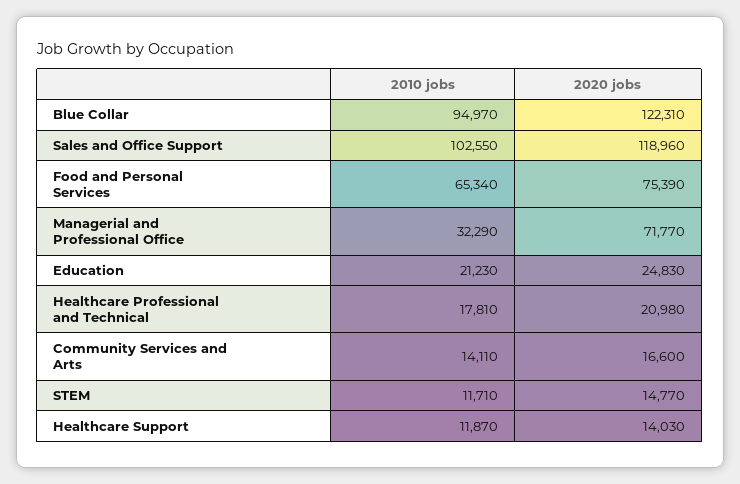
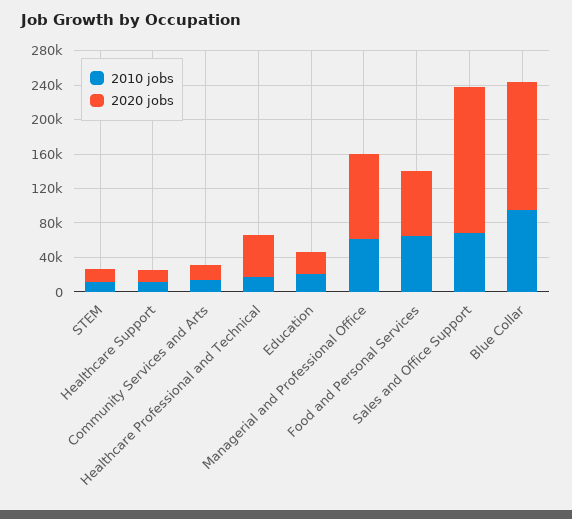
2020 jobs, Blue Collar: 122310 -> 150000
2010 jobs, Sales and Office Support: 102550 -> 70000
2020 jobs, Sales and Office Support: 118960 -> 170000
2010 jobs, Managerial and Professional Office: 32290 -> 60000
2020 jobs, Managerial and Professional Office: 71770 -> 100000
2020 jobs, Healthcare Professional and Technical: 20980 -> 50000

